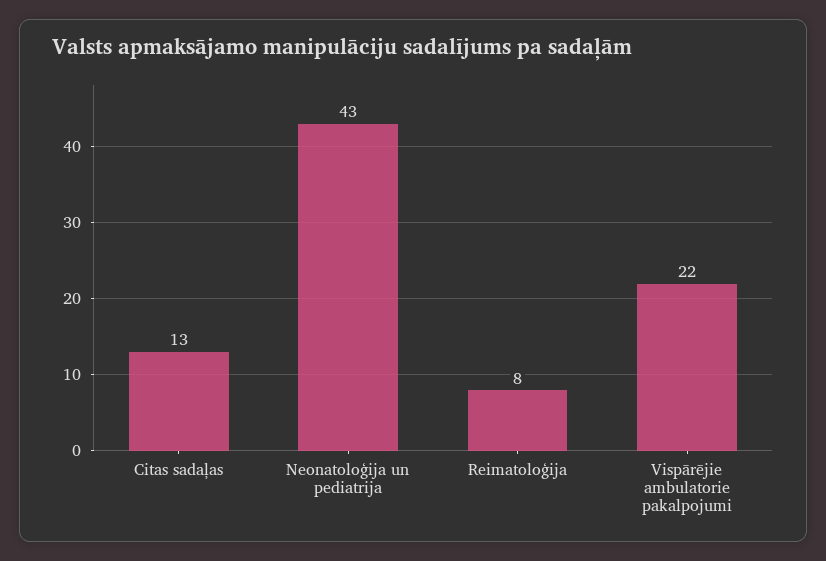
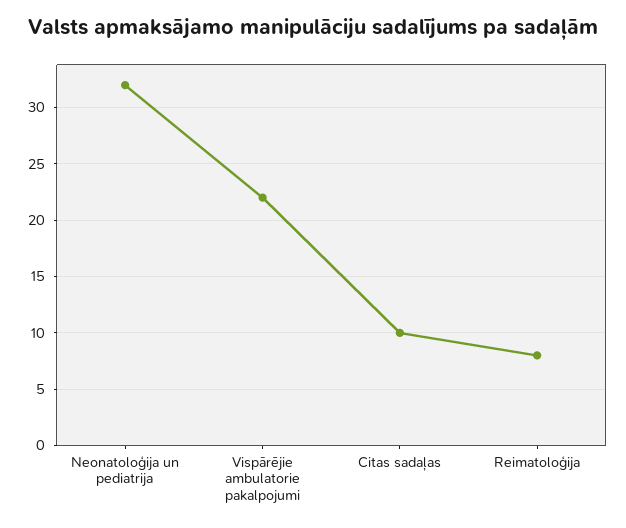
Citas sadaļas: 13 -> 10
Neonatoloģija un pediatrija: 43 -> 32

